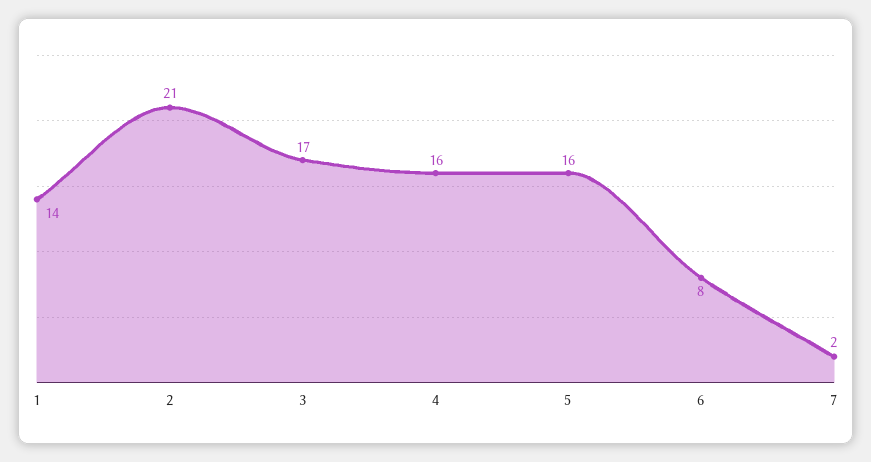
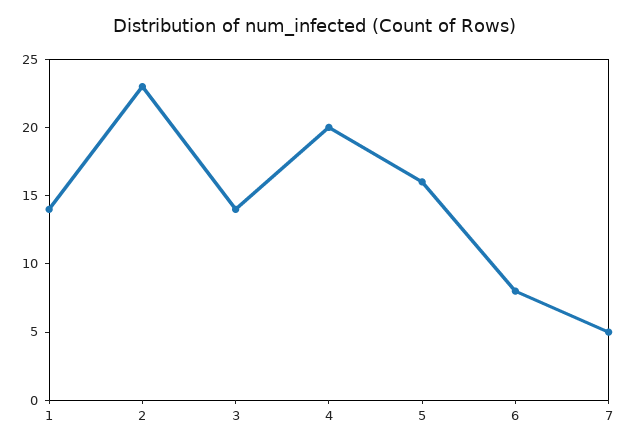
2: 21 -> 23
3: 17 -> 14
4: 16 -> 20
7: 2 -> 5

